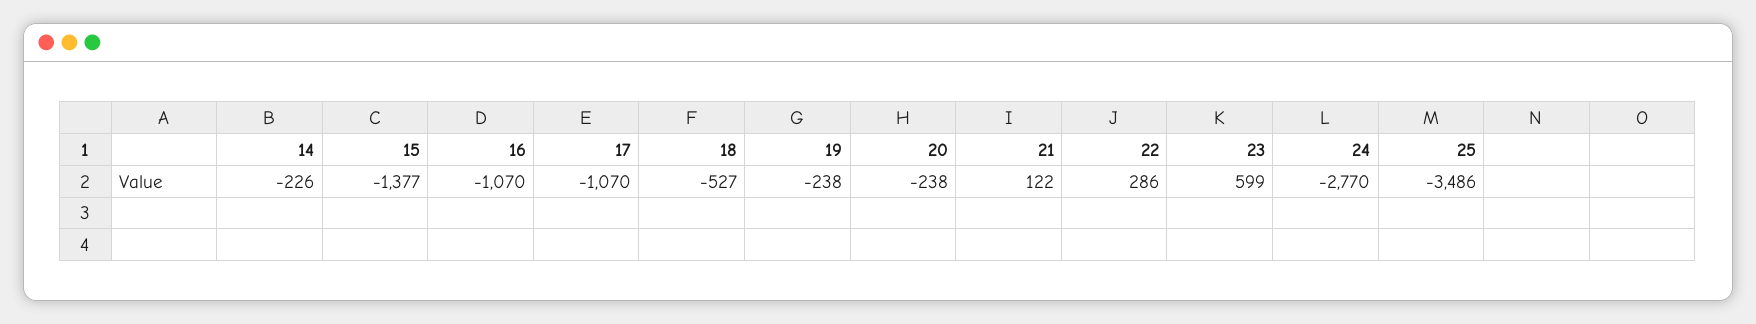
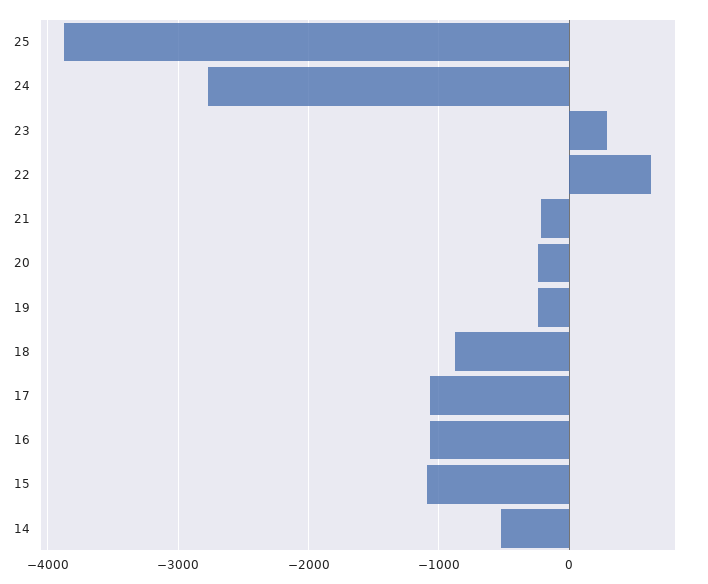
14: -226 -> -500
15: -1377 -> -1100
18: -527 -> -900
21: 122 -> -200
22: 286 -> 600
23: 599 -> 300
25: -3486 -> -3900

